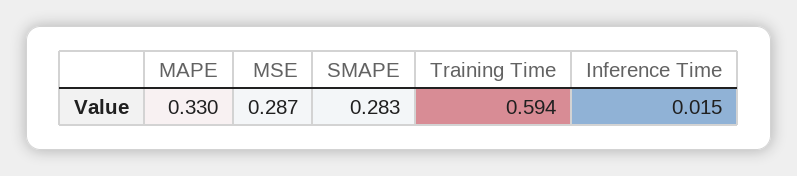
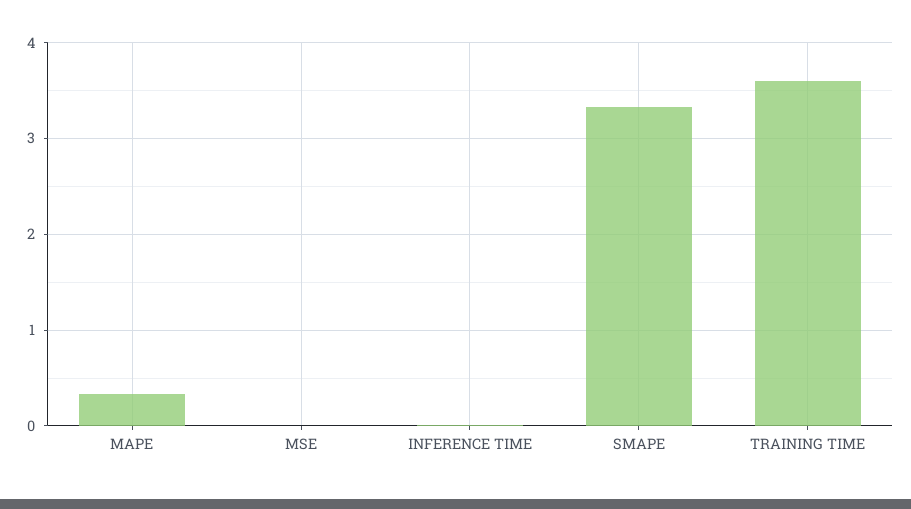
MSE: 0.287 -> 0
SMAPE: 0.283 -> 3.3
Training Time: 0.594 -> 3.6

